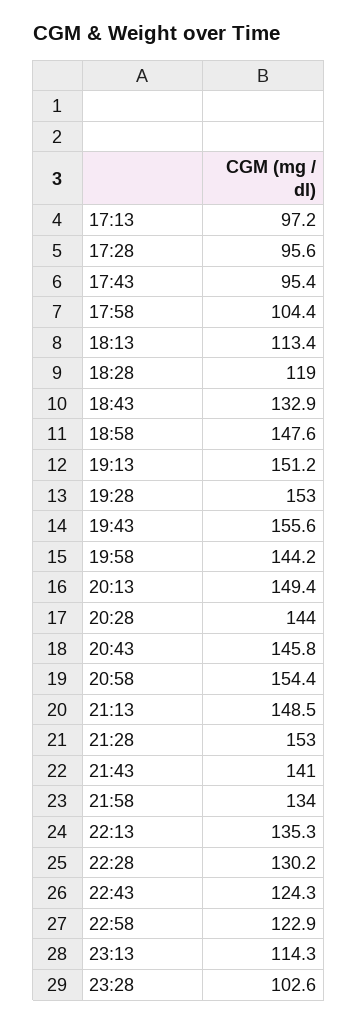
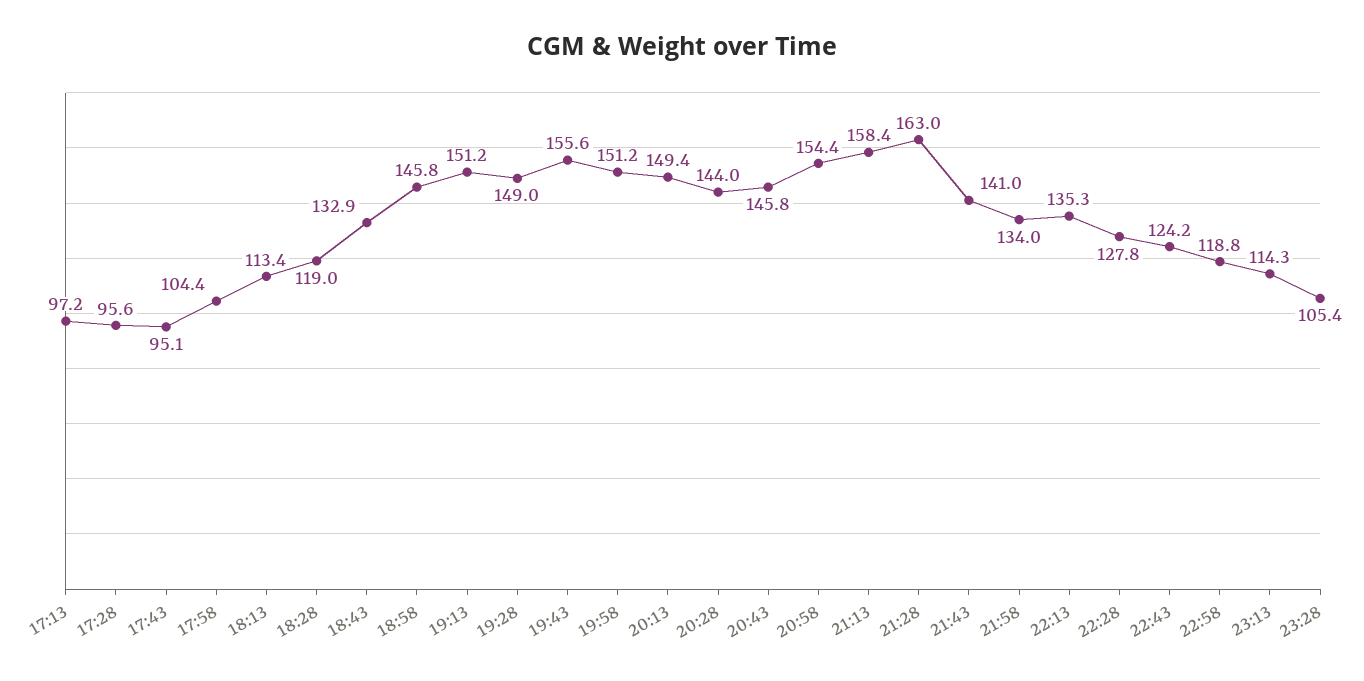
17:43: 95.4 -> 95.1
18:58: 147.6 -> 145.8
19:28: 153 -> 149
19:58: 144.2 -> 151.2
21:13: 148.5 -> 158.4
21:28: 153 -> 163
22:28: 130.2 -> 127.8
22:43: 124.3 -> 124.2
22:58: 122.9 -> 118.8
23:28: 102.6 -> 105.4

